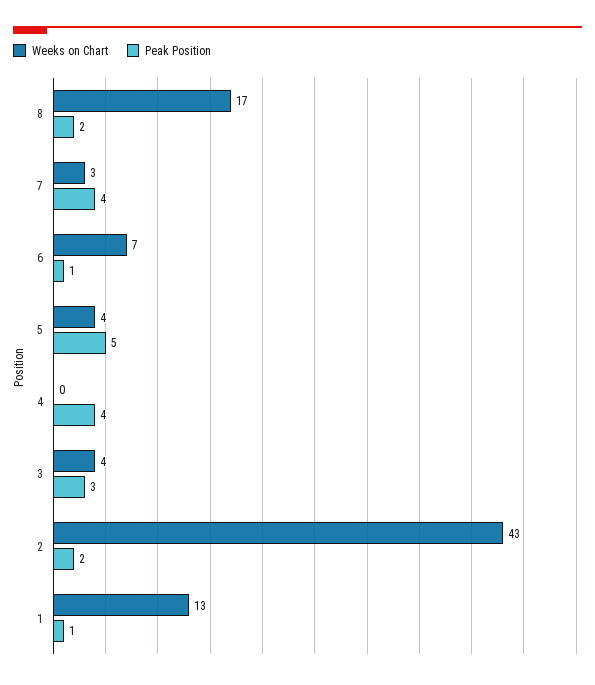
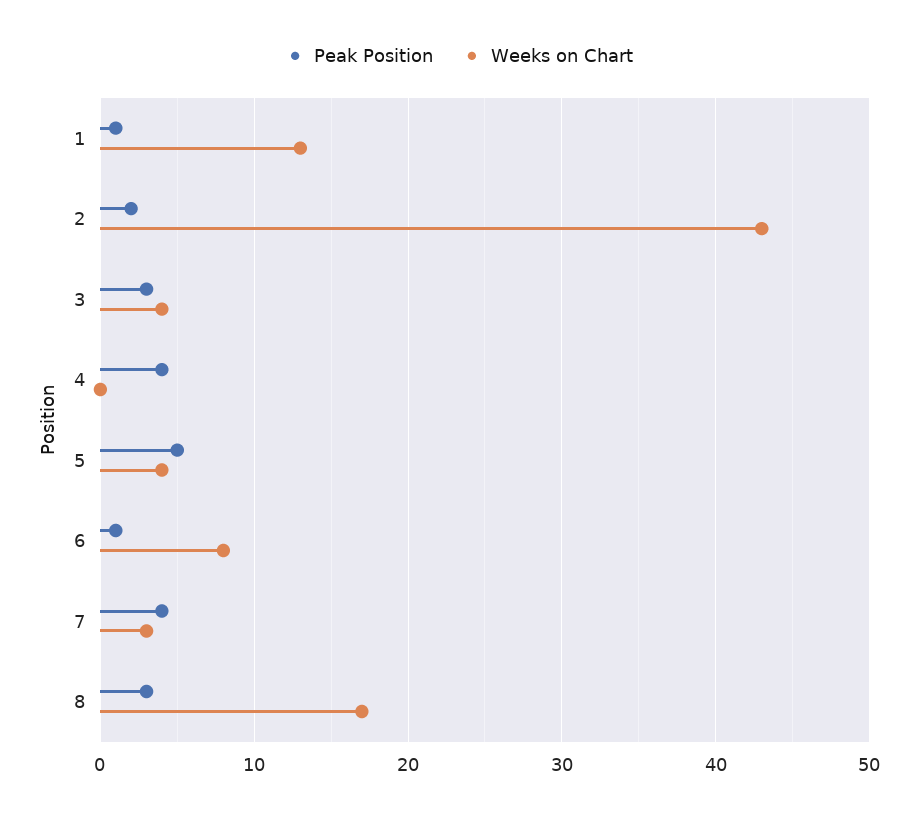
Peak Position, 8: 2 -> 3
Weeks on Chart, 6: 7 -> 8

